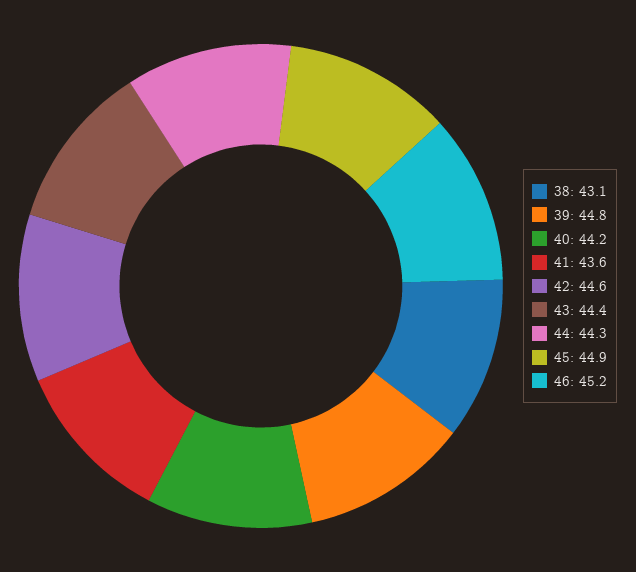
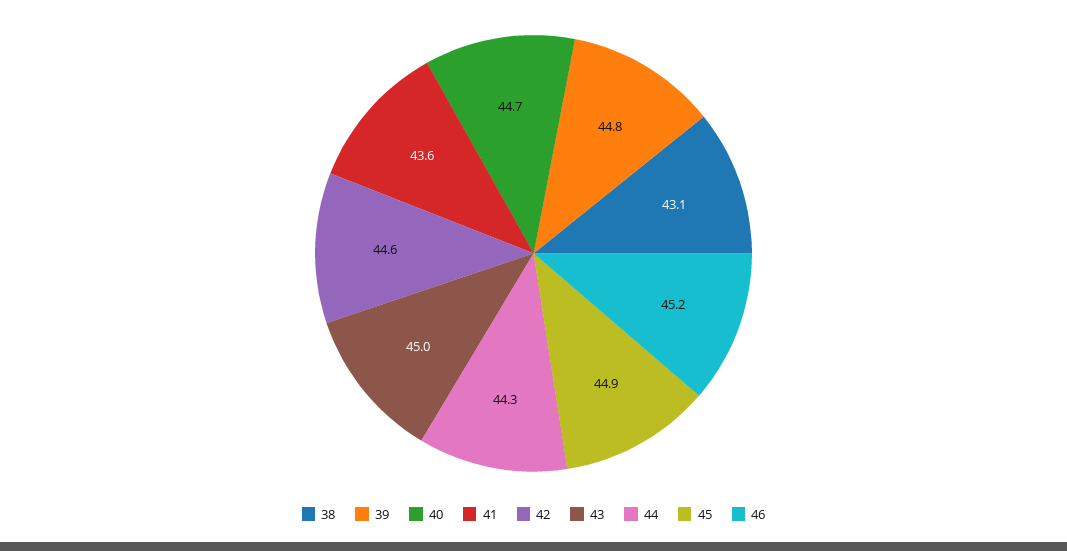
40: 44.2 -> 44.7
43: 44.4 -> 45

